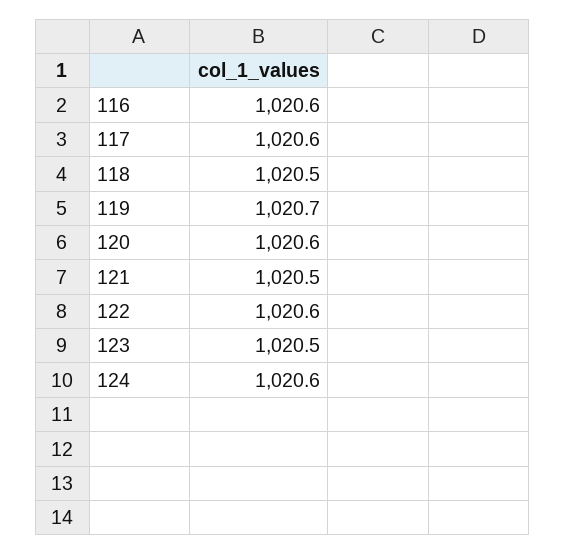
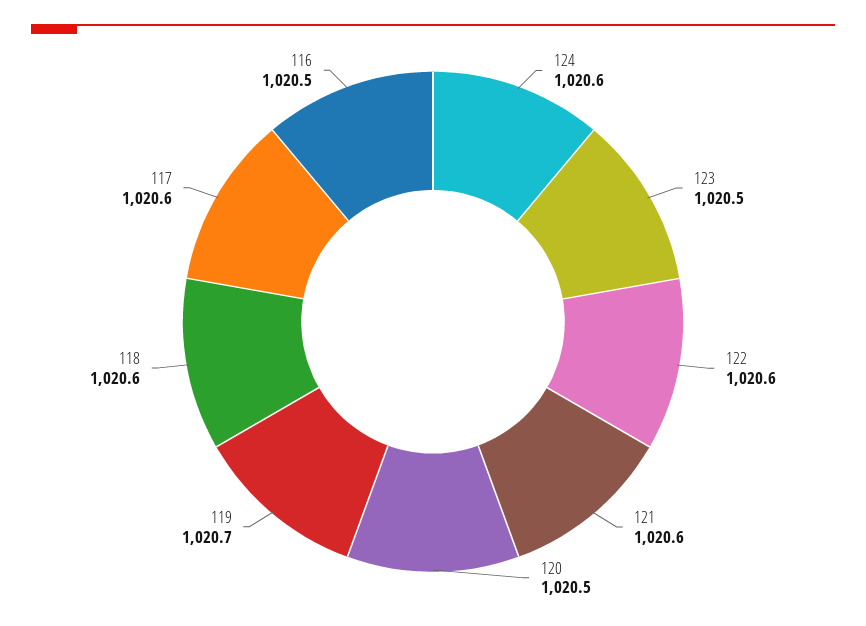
116: 1020.6 -> 1020.5
118: 1020.5 -> 1020.6
120: 1020.6 -> 1020.5
121: 1020.5 -> 1020.6

